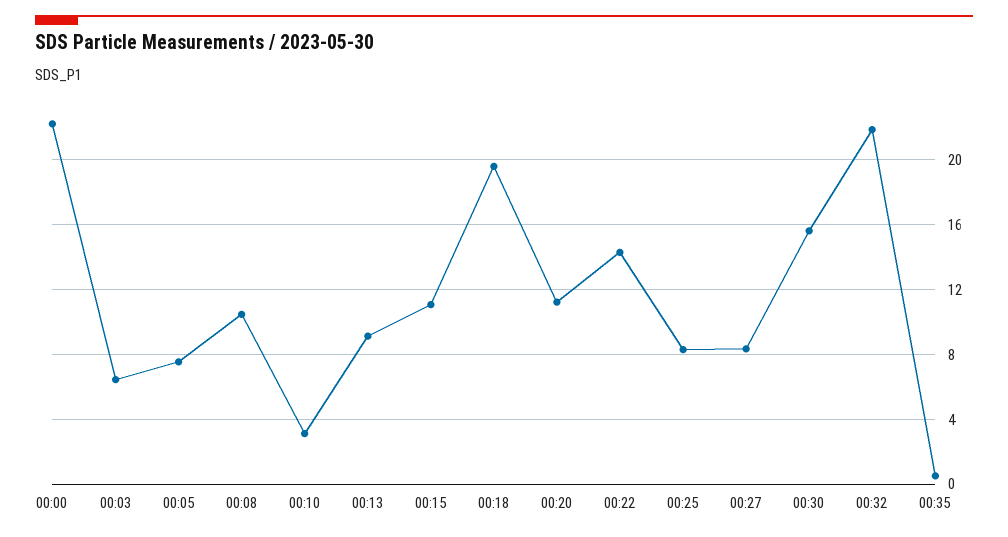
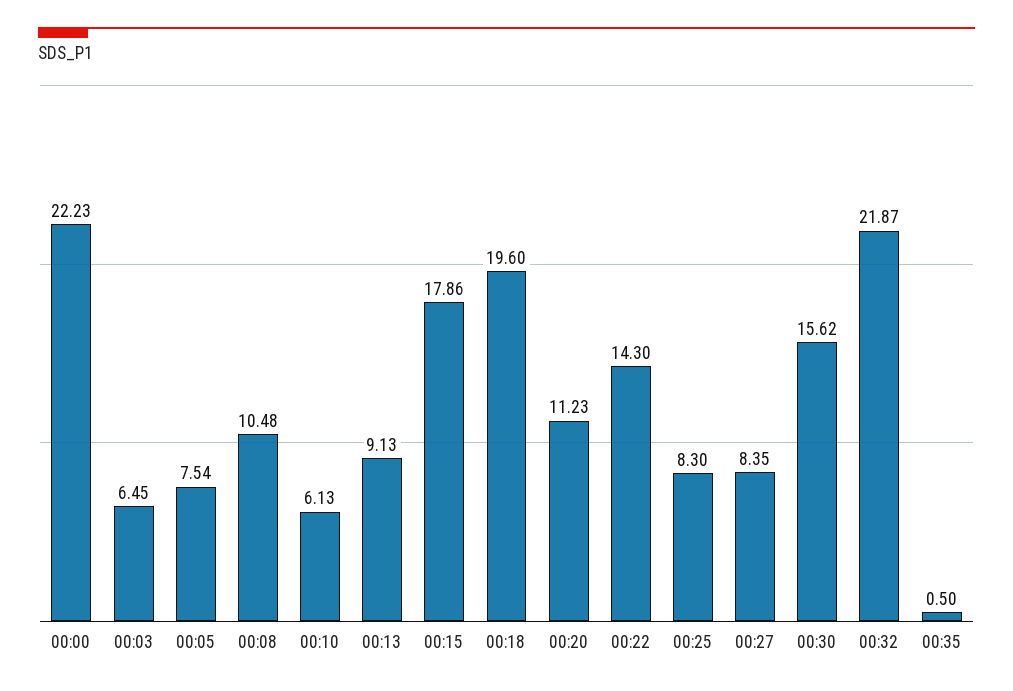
00:10: 3 -> 6.13
00:15: 11 -> 17.86

